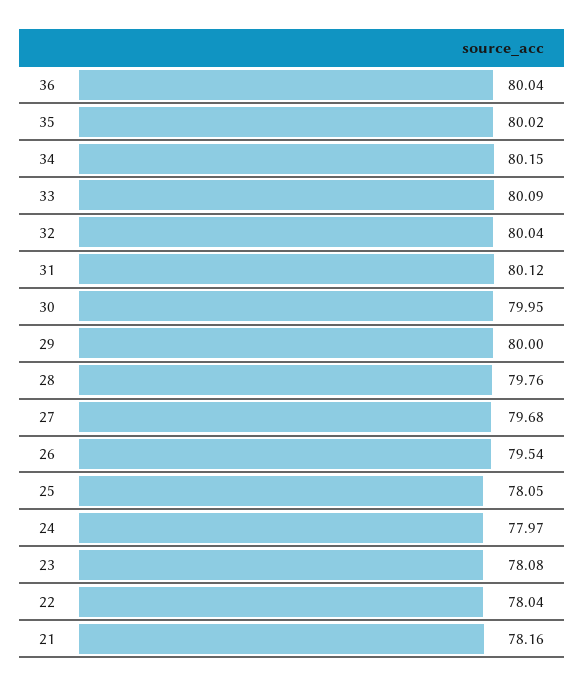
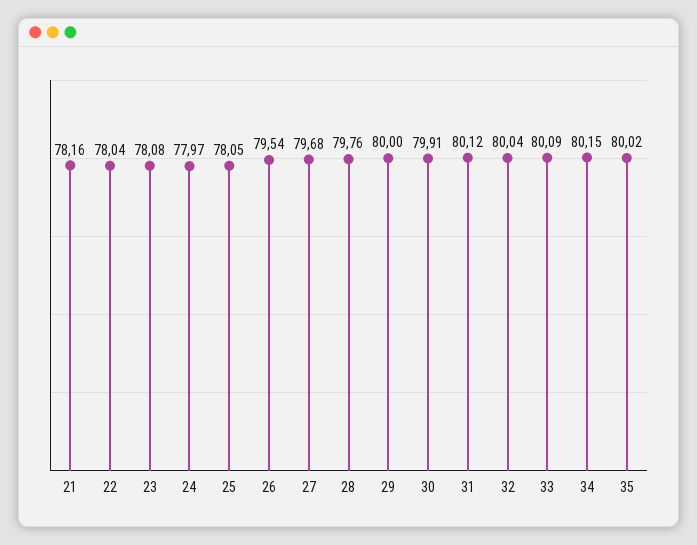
36: 80.04 -> none
30: 79.95 -> 79.91

